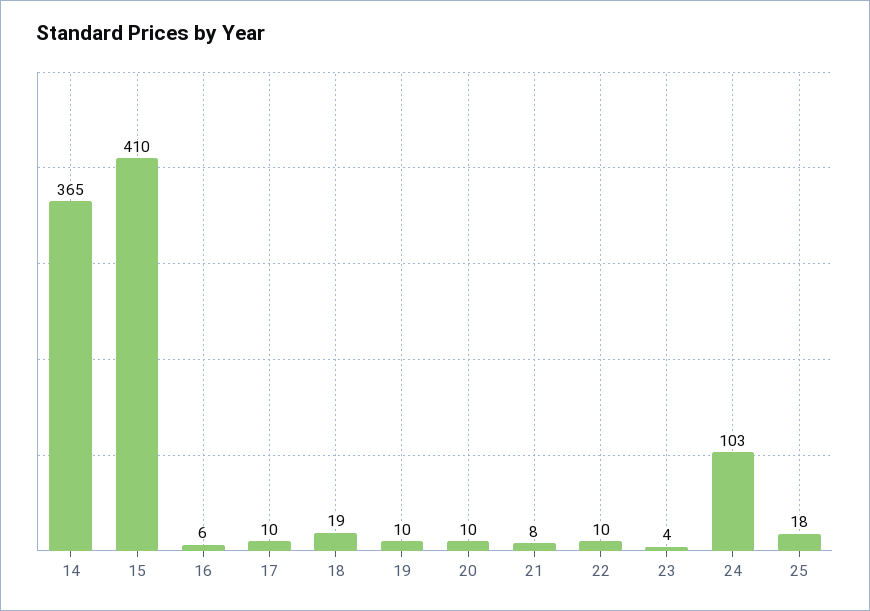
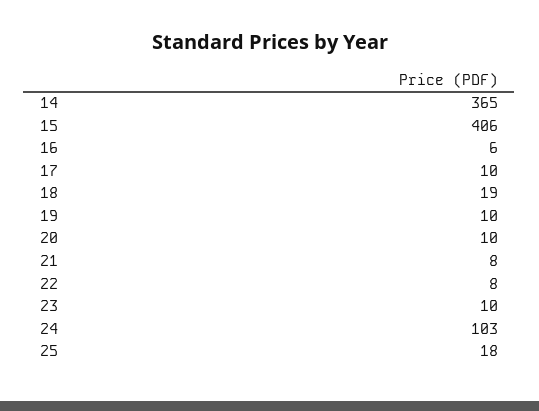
15: 410 -> 406
22: 10 -> 8
23: 4 -> 10

